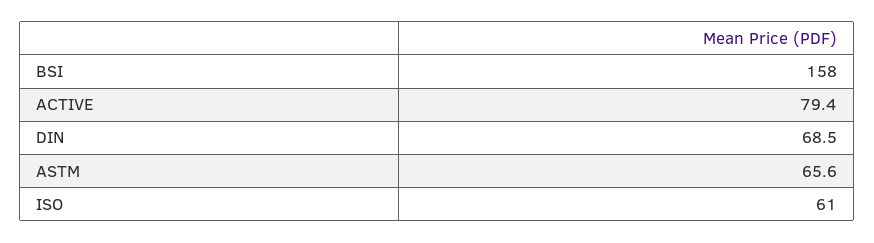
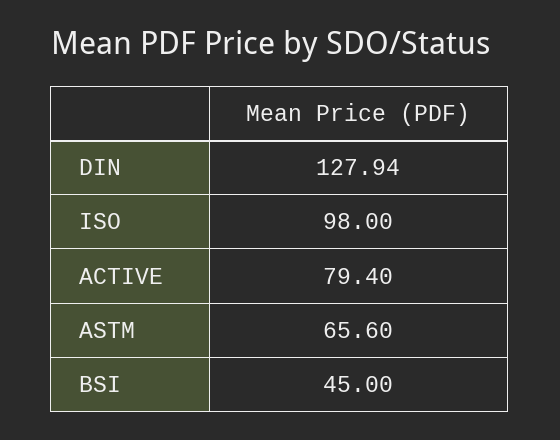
BSI: 158 -> 45
DIN: 68.5 -> 127.94
ISO: 61 -> 98

